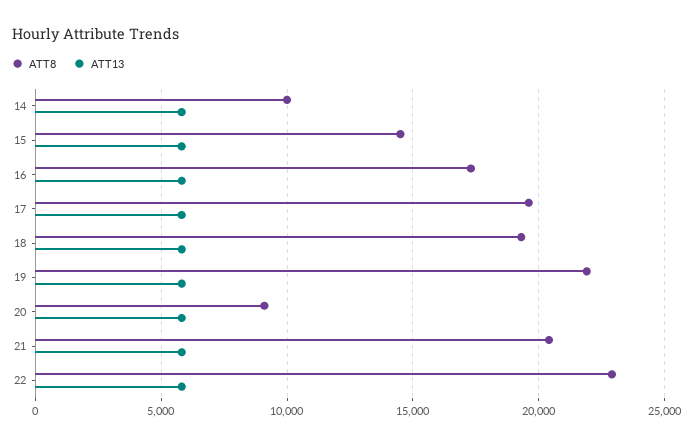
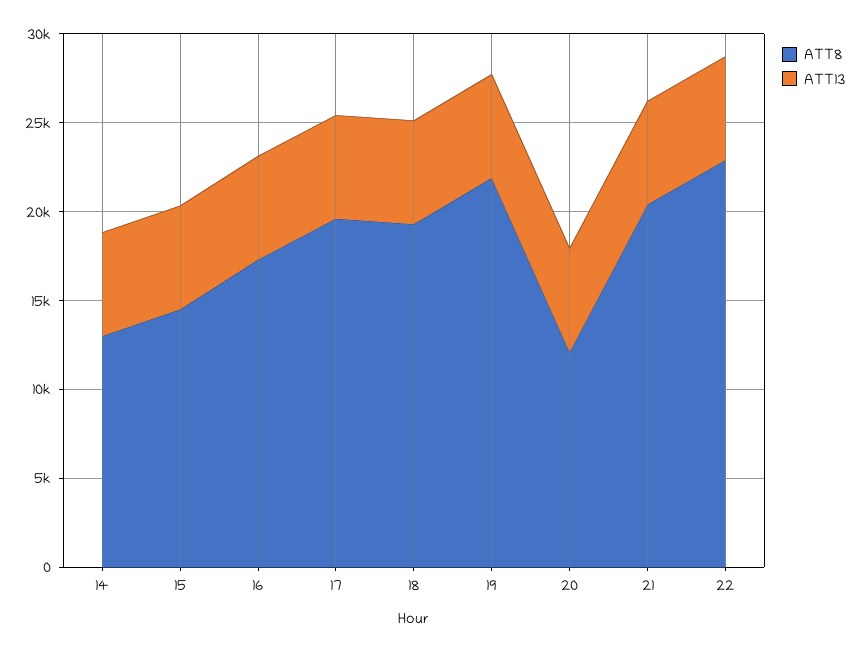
ATT8, 14: 10000 -> 13000
ATT8, 20: 9000 -> 12000

